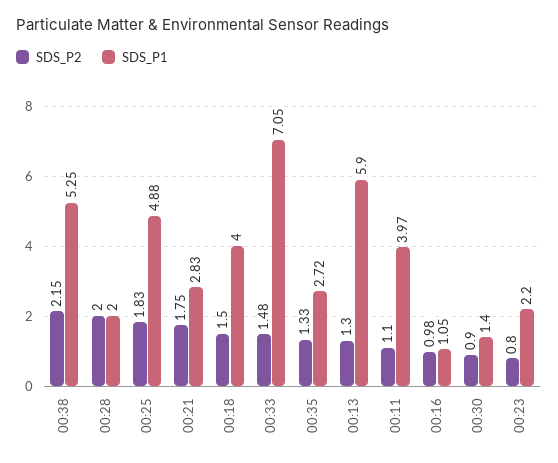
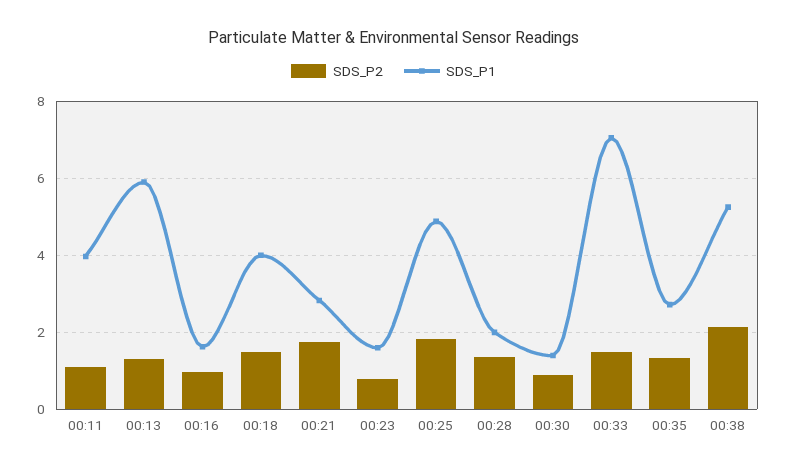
SDS_P2, 00:28: 2 -> 1.4
SDS_P1, 00:16: 1.05 -> 1.6
SDS_P1, 00:23: 2.2 -> 1.6

